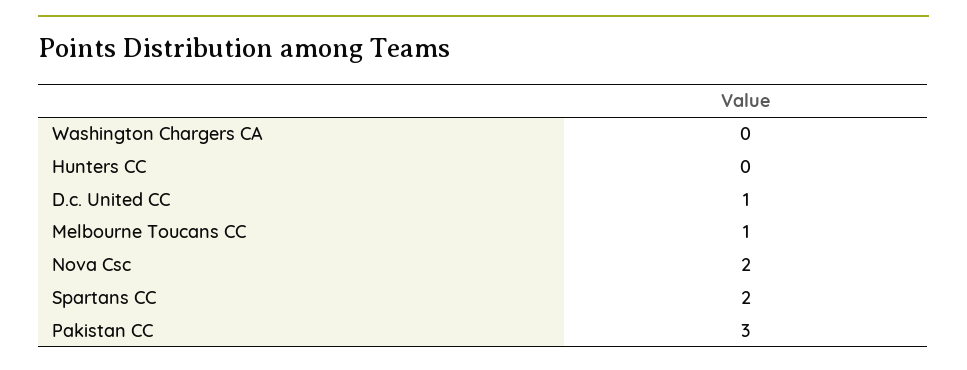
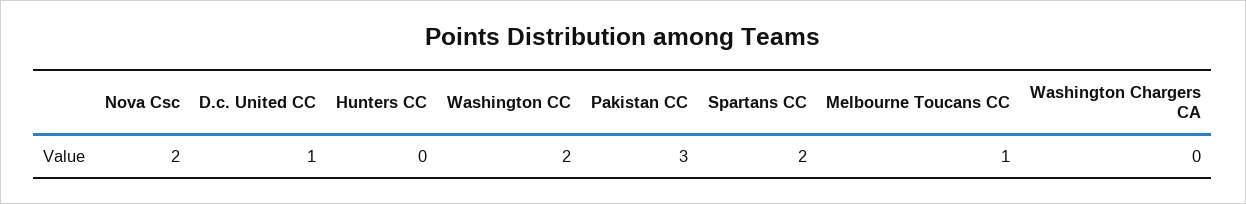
Washington CC: none -> 2

